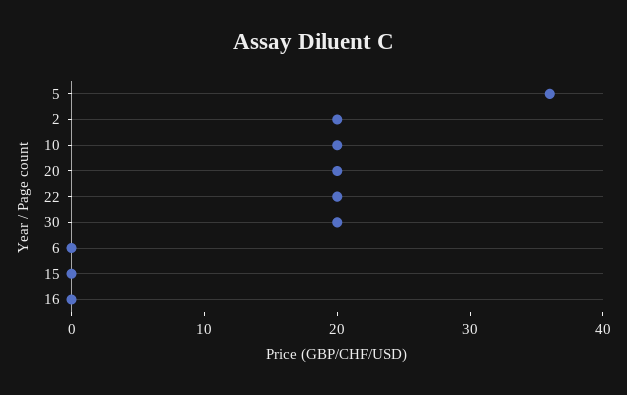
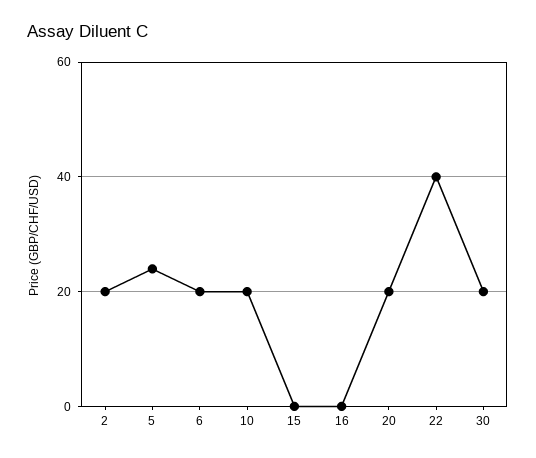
5: 36 -> 25
22: 20 -> 40
6: 0 -> 20

